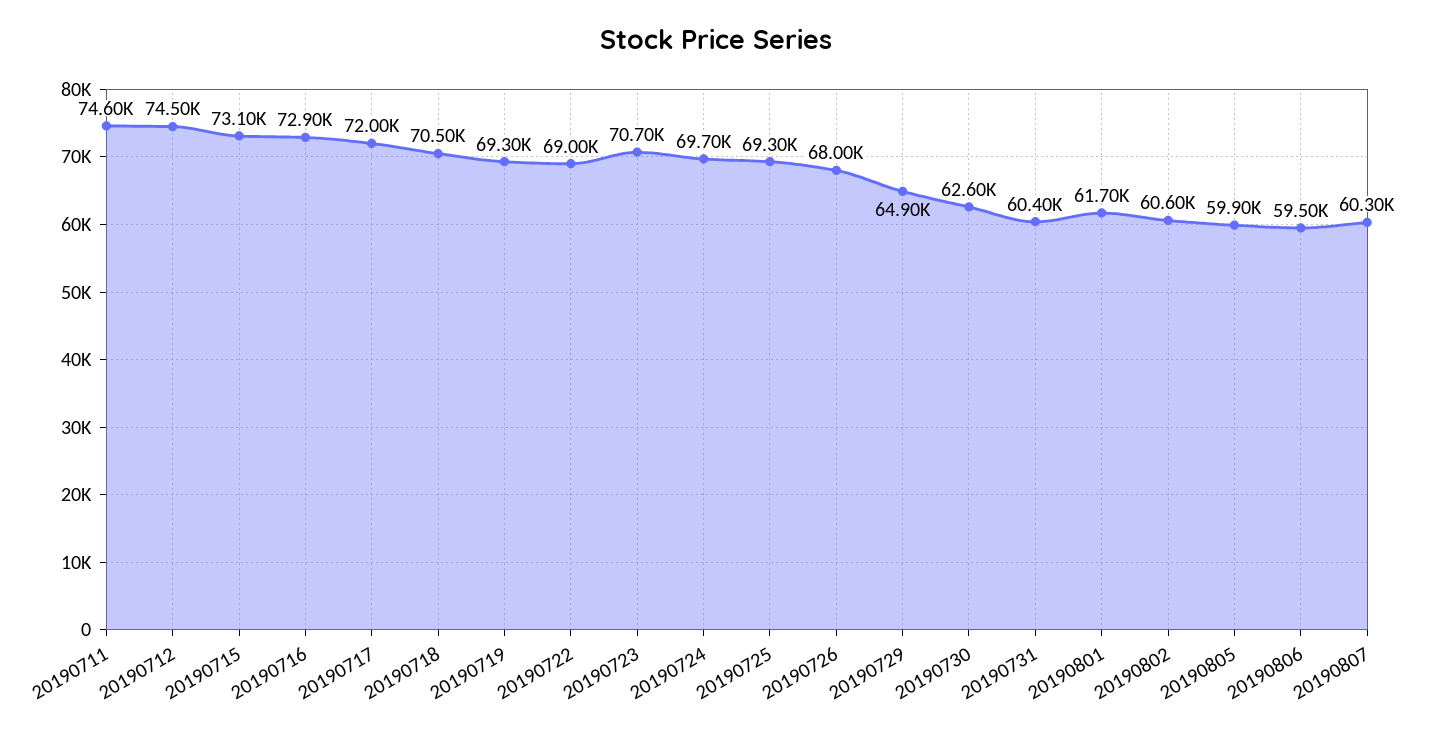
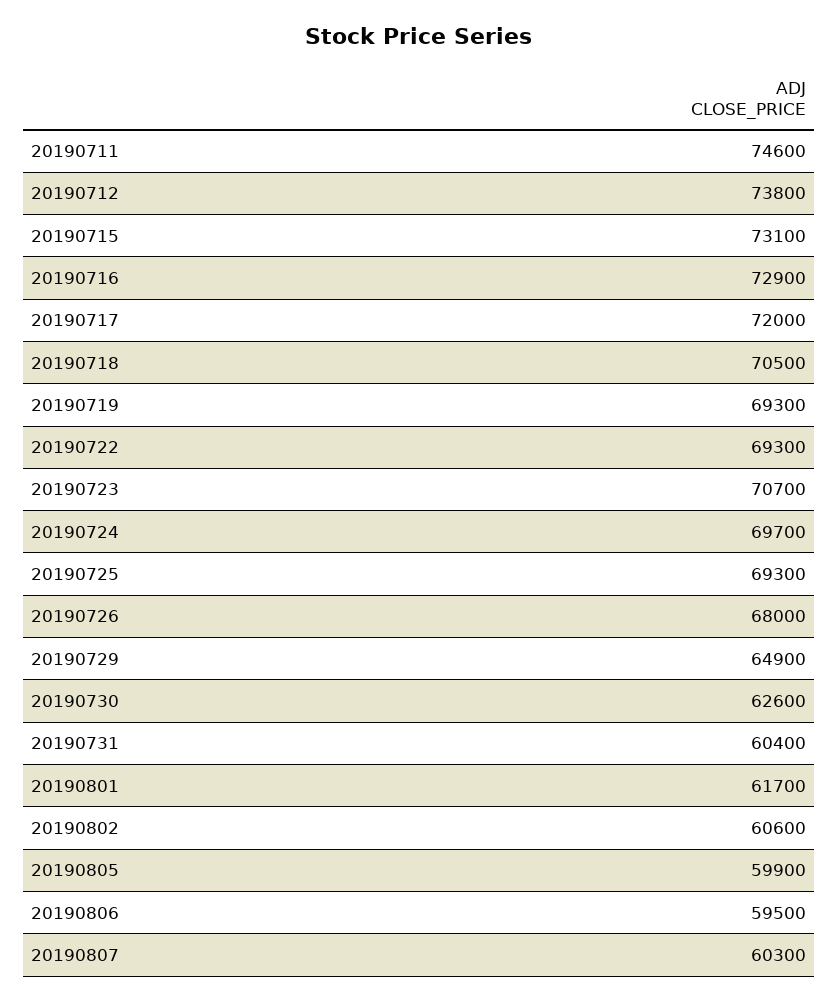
20190712: 74500 -> 73800
20190722: 69000 -> 69300

